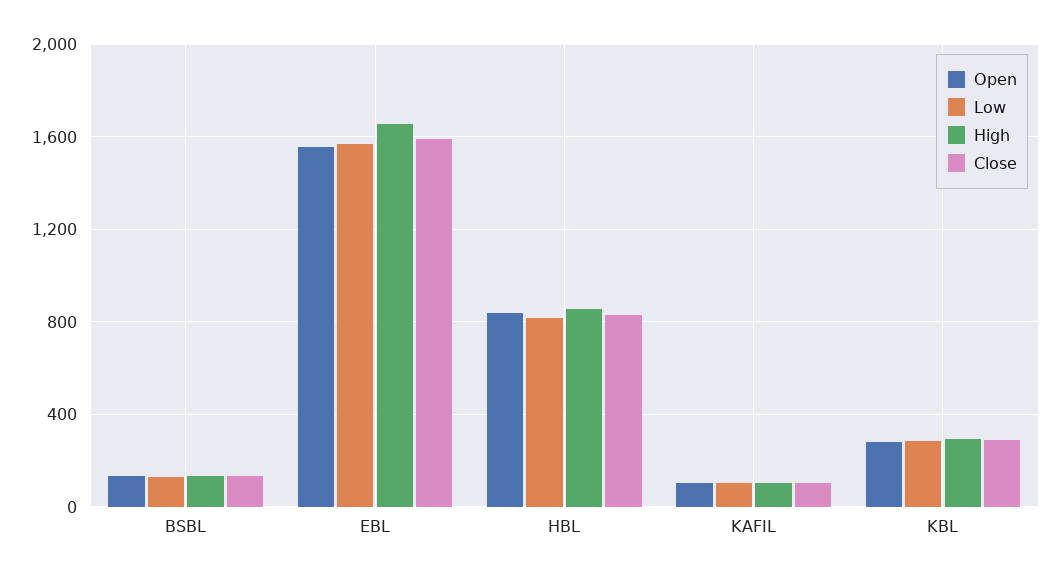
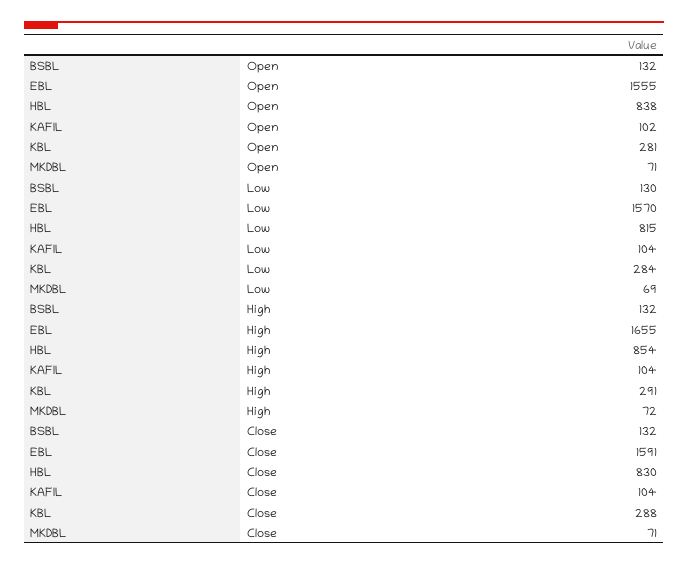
Open, MKDBL: none -> 71
Low, MKDBL: none -> 69
High, MKDBL: none -> 72
Close, MKDBL: none -> 71

